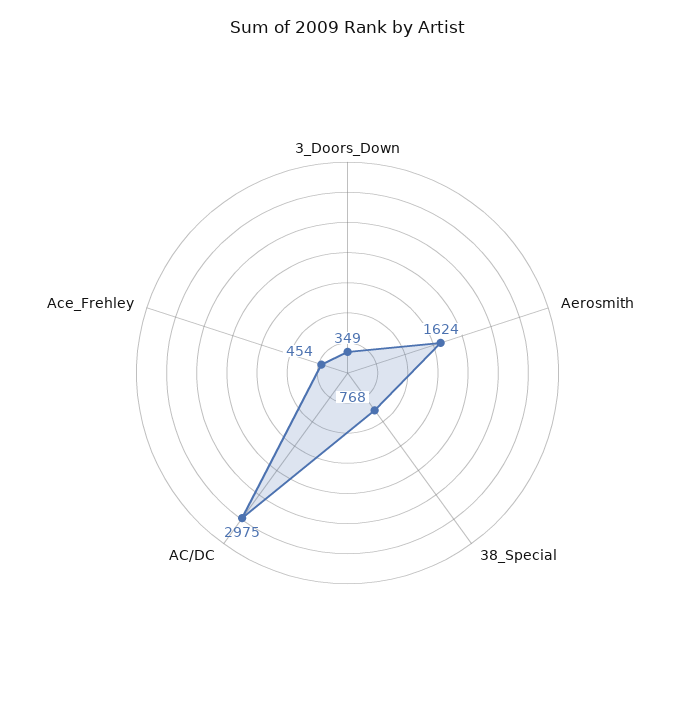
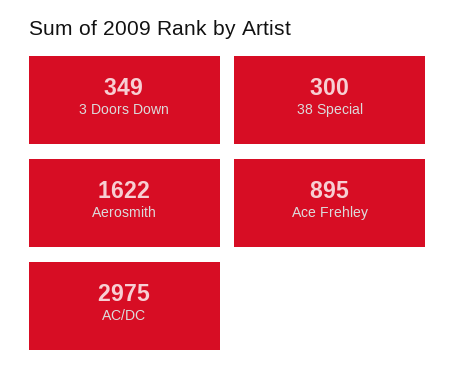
Aerosmith: 1624 -> 1622
38_Special: 768 -> 300
Ace_Frehley: 454 -> 895

